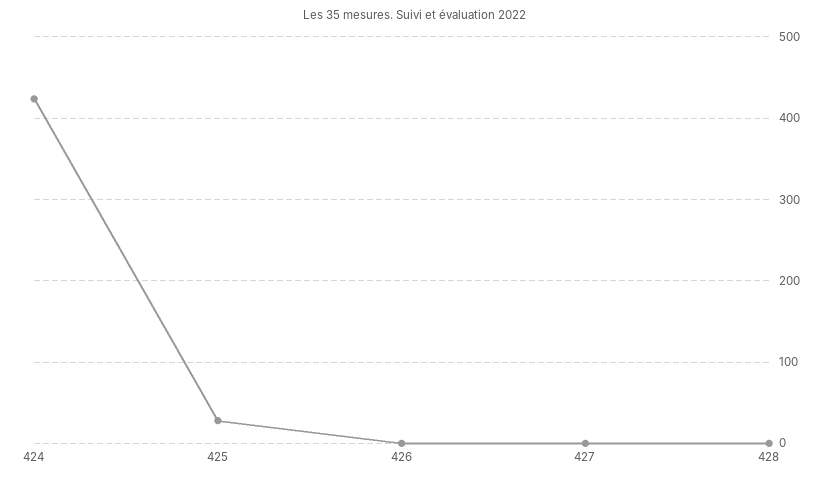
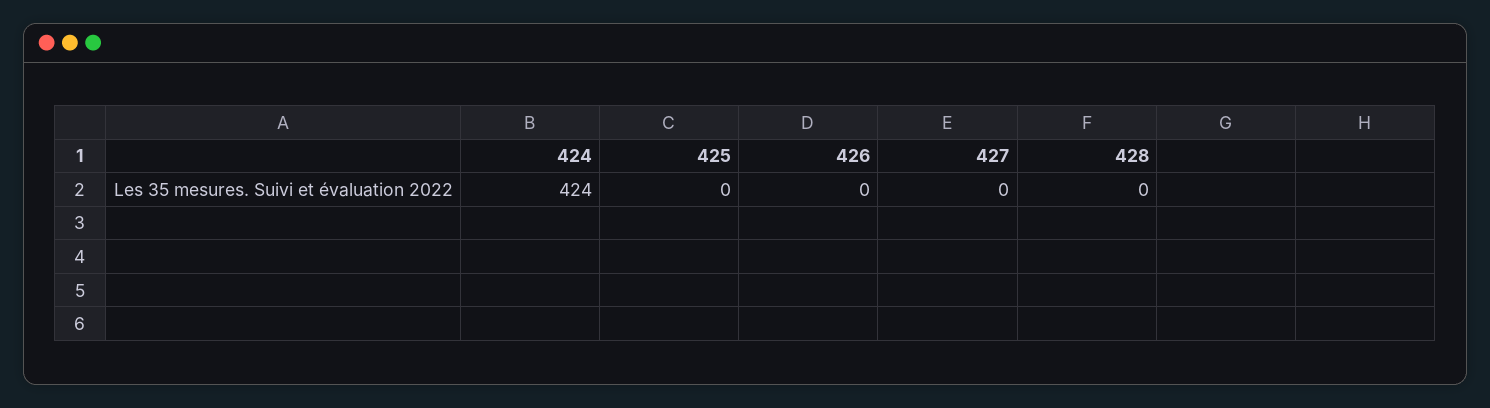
425: 30 -> 0

